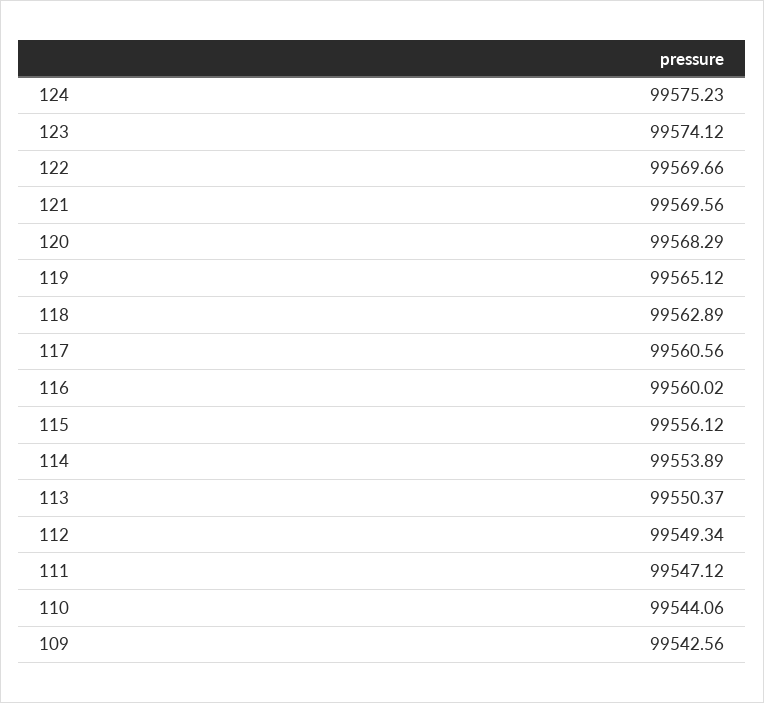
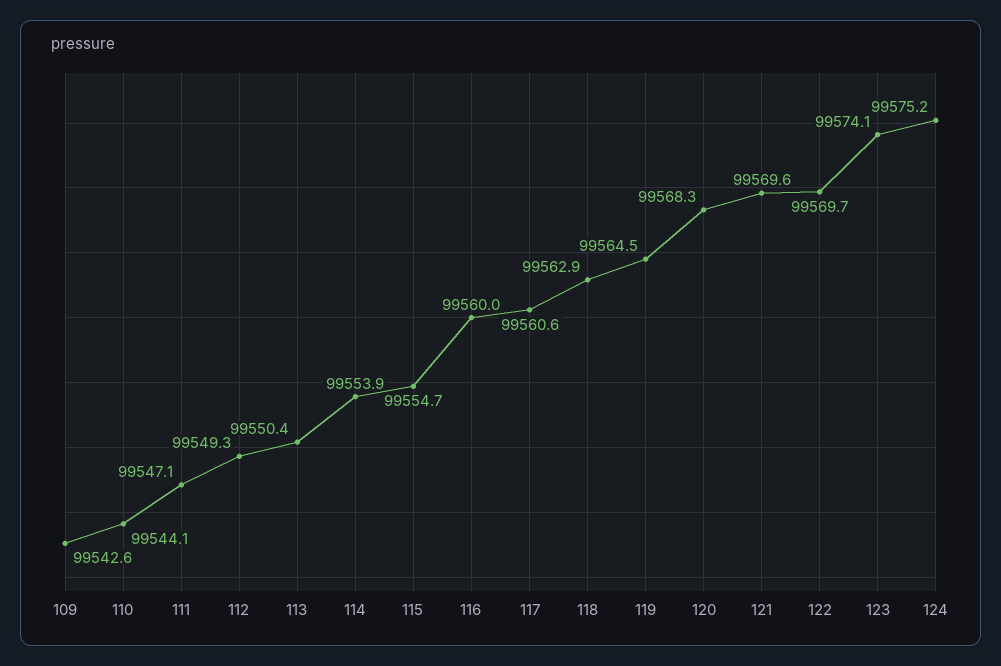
119: 99565.12 -> 99564.5
115: 99556.12 -> 99554.7

